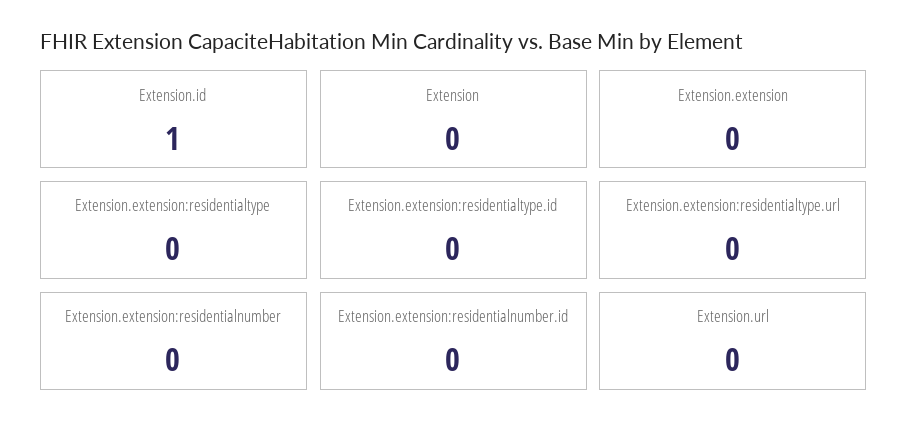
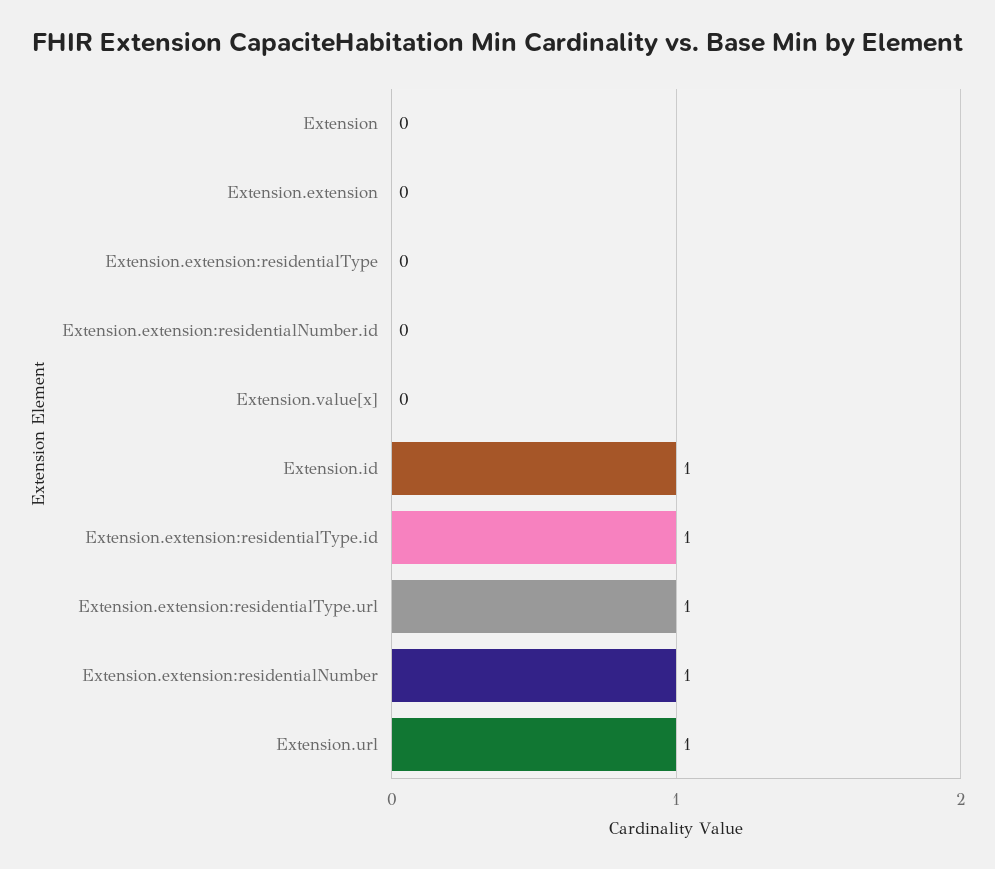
Extension.extension:residentialtype.id: 0 -> 1
Extension.extension:residentialtype.url: 0 -> 1
Extension.extension:residentialnumber: 0 -> 1
Extension.url: 0 -> 1
Extension.value[x]: none -> 0

